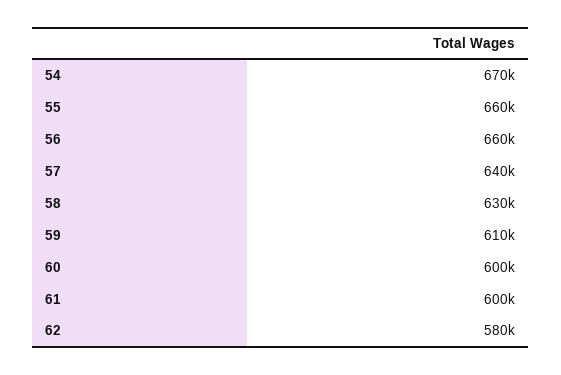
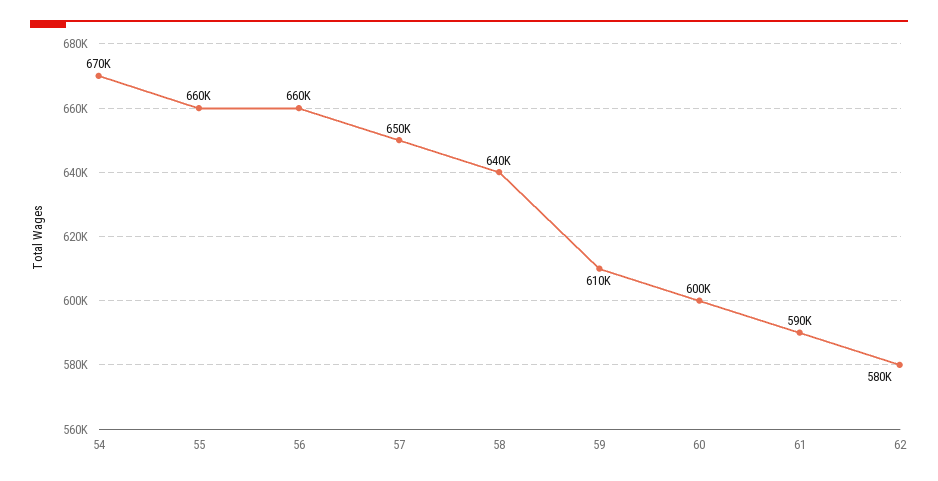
57: 640000 -> 650000
58: 630000 -> 640000
61: 600000 -> 590000

